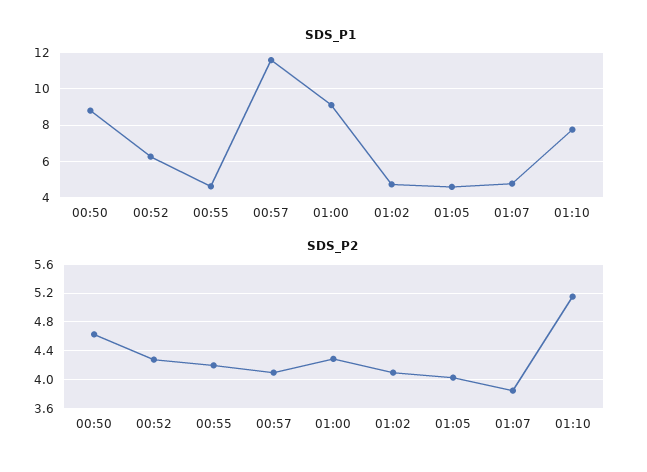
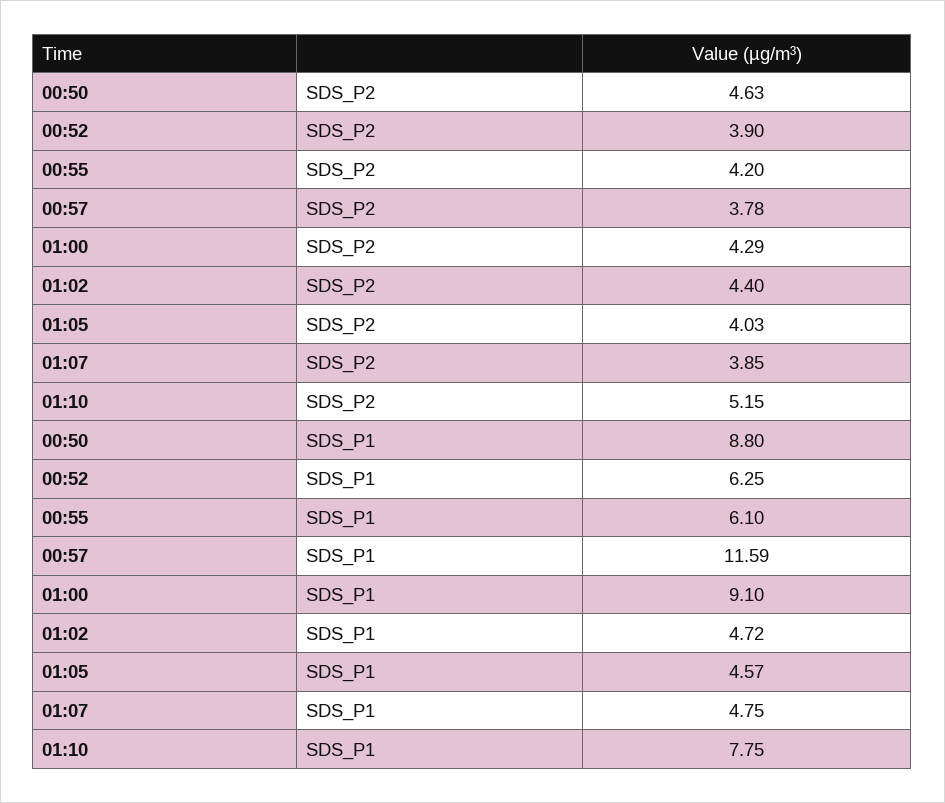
SDS_P1, 00:55: 4.5 -> 6.1
SDS_P2, 00:52: 4.3 -> 3.9
SDS_P2, 00:57: 4.1 -> 3.78
SDS_P2, 01:02: 4.1 -> 4.4

